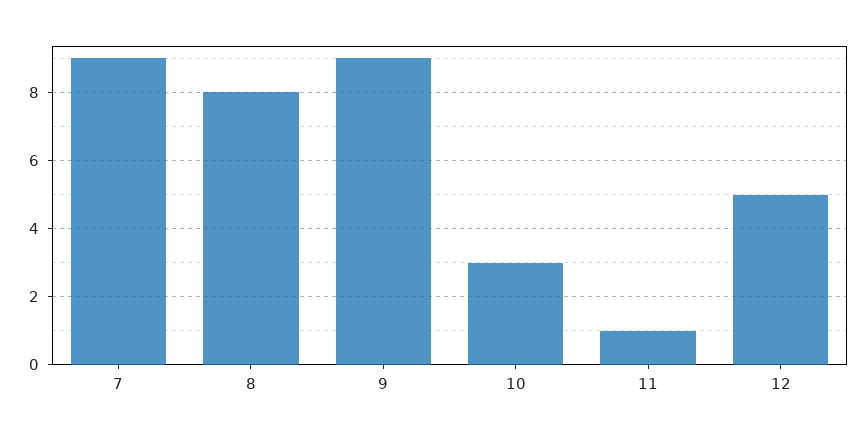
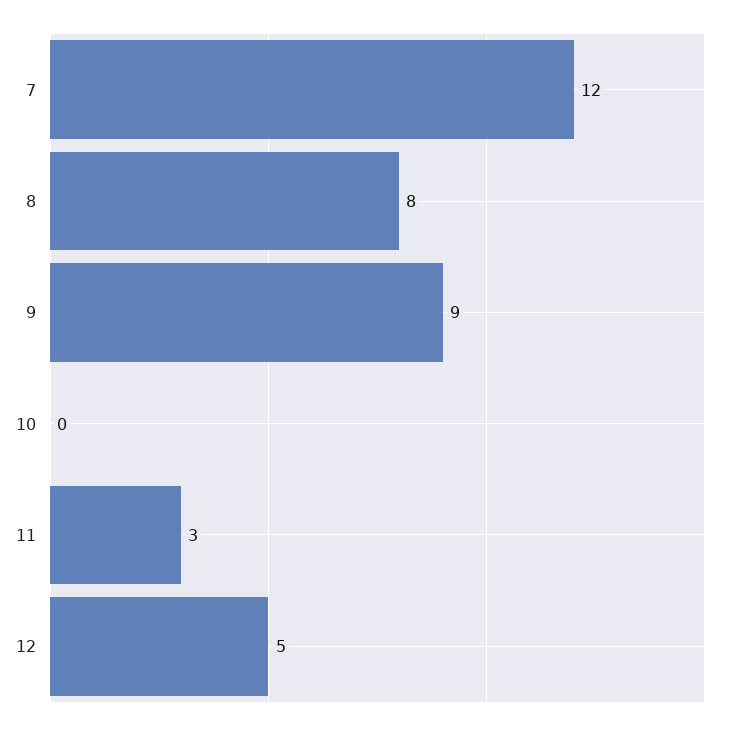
7: 9 -> 12
10: 3 -> 0
11: 1 -> 3

